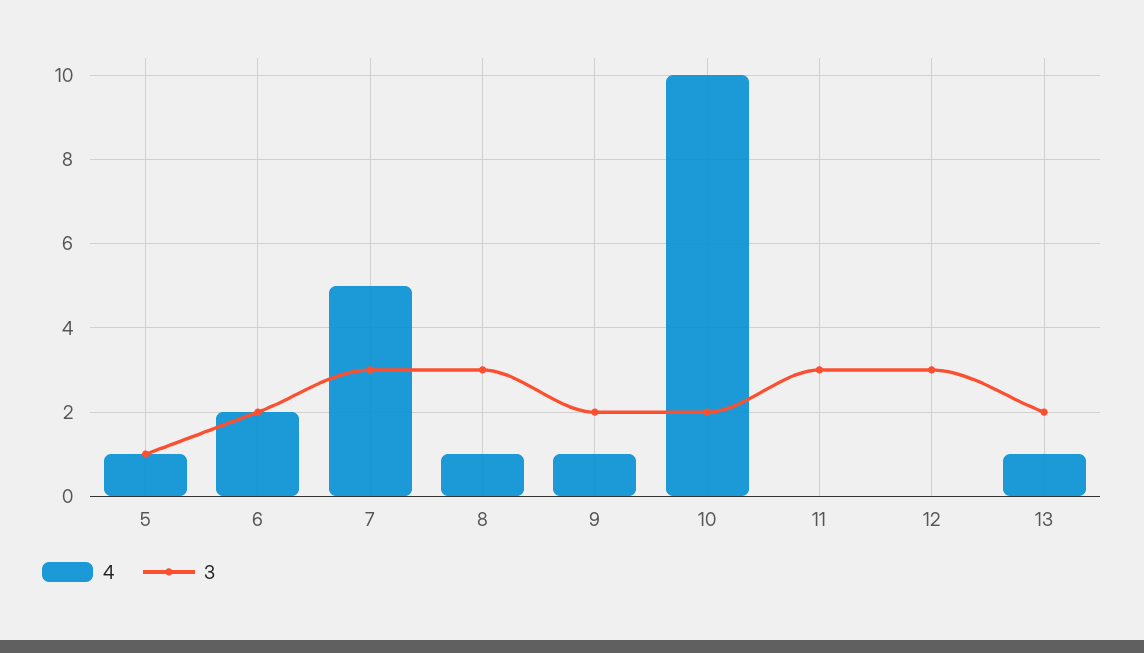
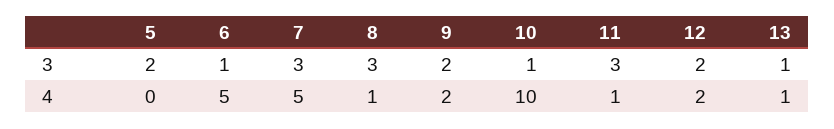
4, 5: 1 -> 0
3, 5: 1 -> 2
4, 6: 2 -> 5
3, 6: 2 -> 1
4, 9: 1 -> 2
3, 10: 2 -> 1
4, 11: 0 -> 1
4, 12: 0 -> 2
3, 12: 3 -> 2
3, 13: 2 -> 1

